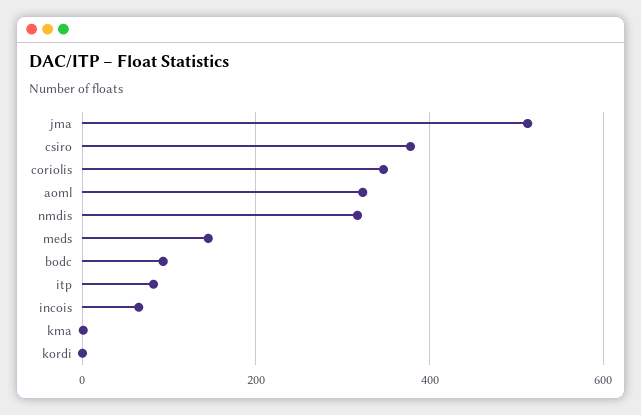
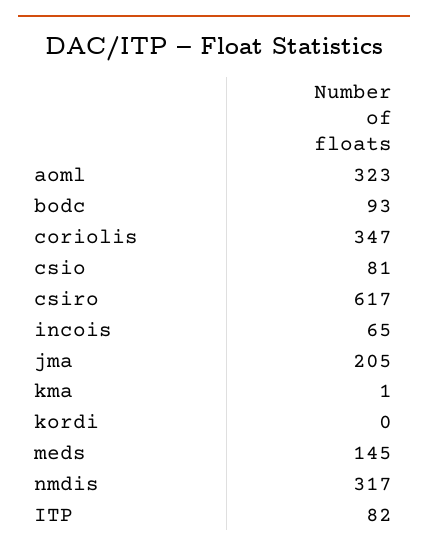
jma: 520 -> 205
csiro: 380 -> 617
csio: none -> 81

